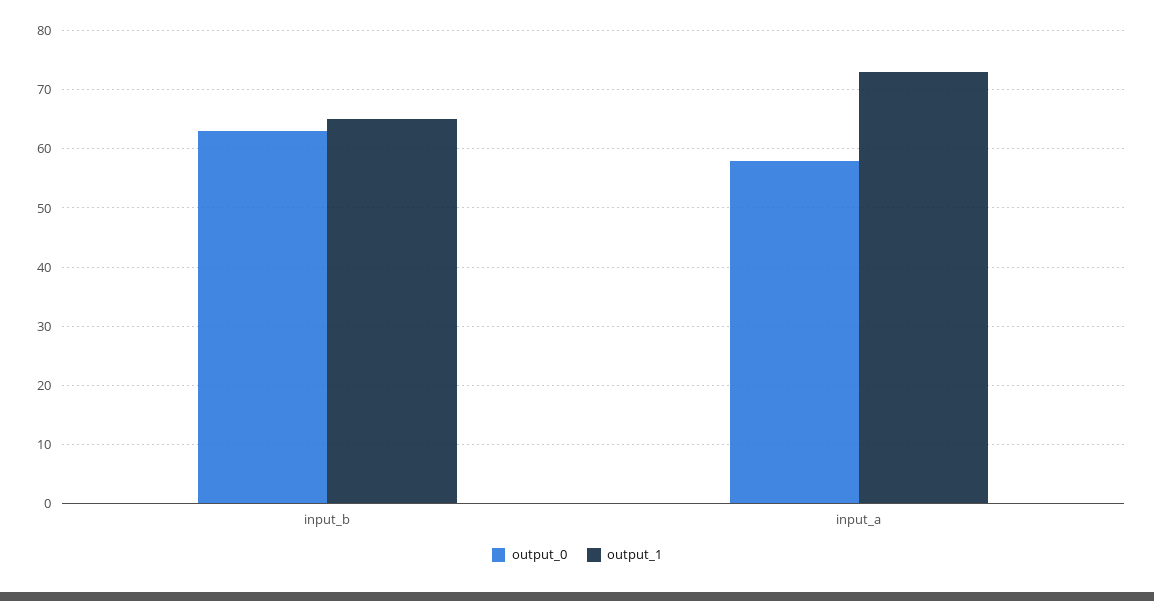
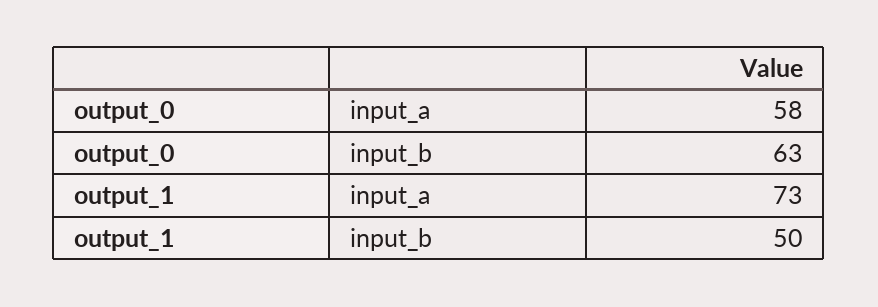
output_1, input_b: 65 -> 50

